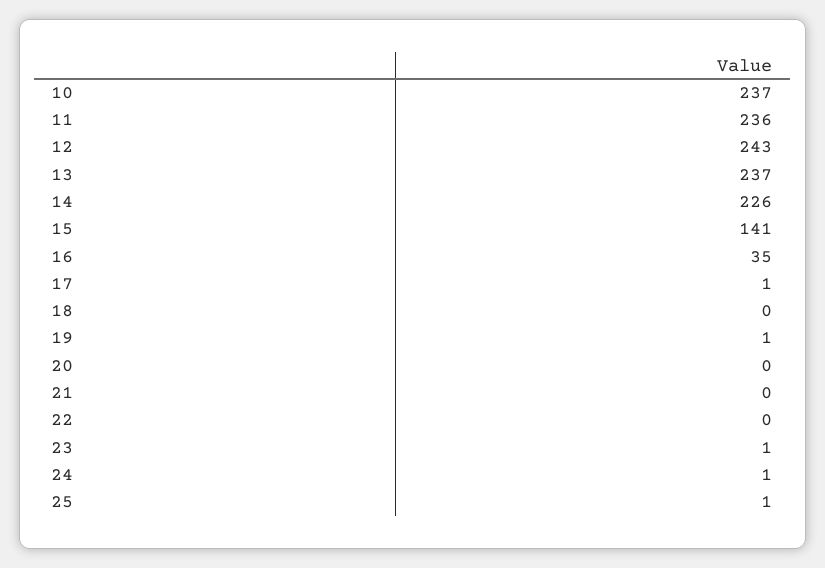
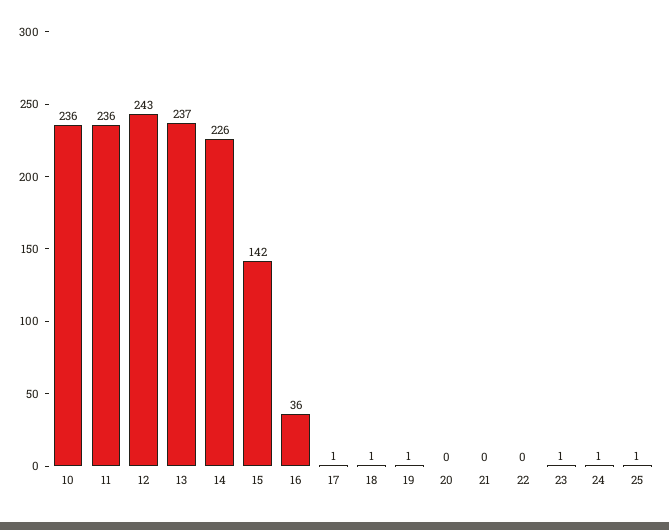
10: 237 -> 236
15: 141 -> 142
16: 35 -> 36
18: 0 -> 1

